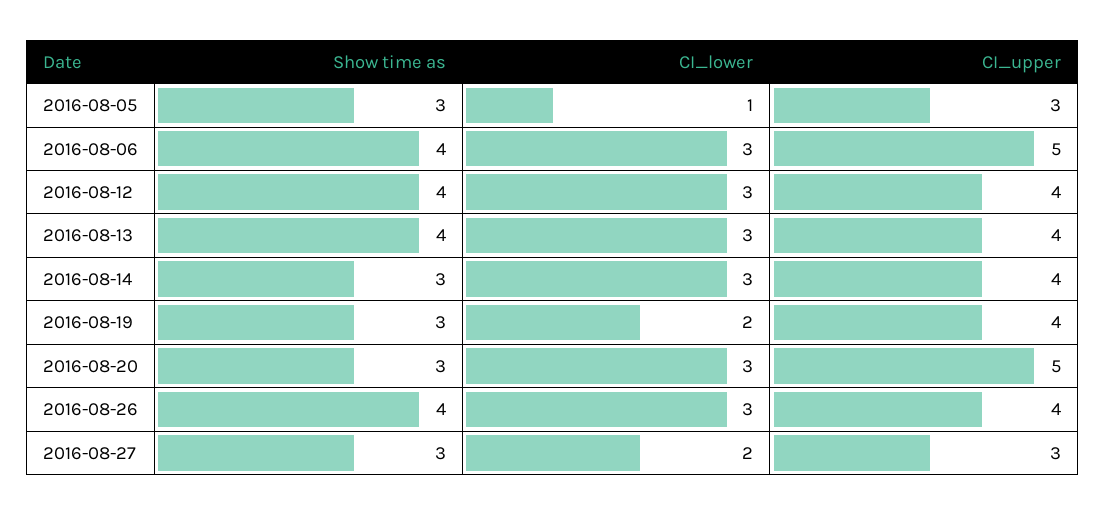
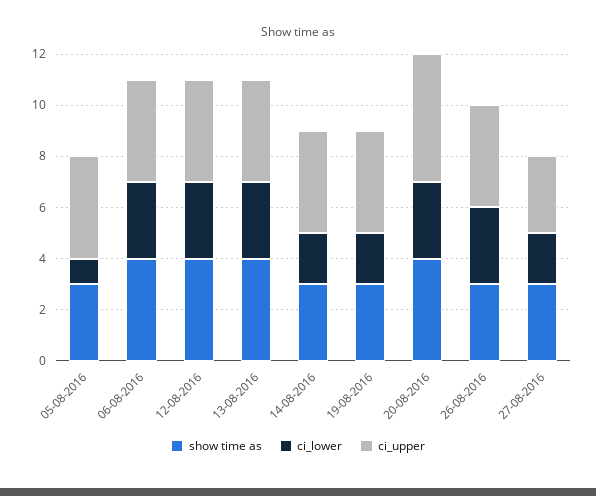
CI_upper, 2016-08-05: 3 -> 4
CI_upper, 2016-08-06: 5 -> 4
CI_lower, 2016-08-14: 3 -> 2
Show time as, 2016-08-20: 3 -> 4
Show time as, 2016-08-26: 4 -> 3

